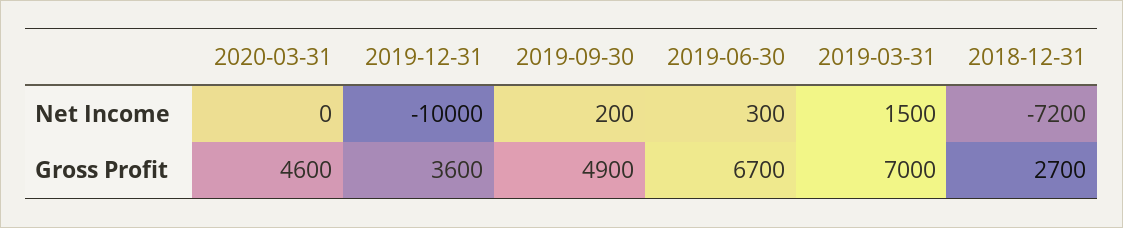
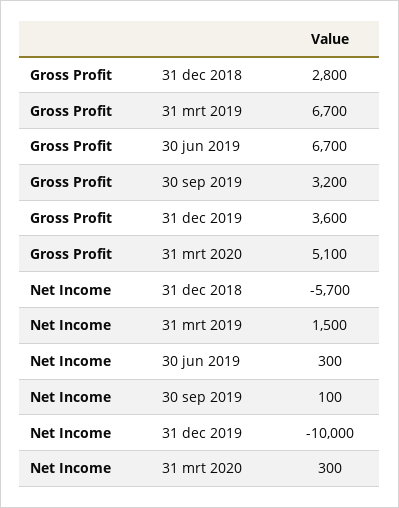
2020-03-31, Net Income: 0 -> 300
2019-09-30, Net Income: 200 -> 100
2018-12-31, Net Income: -7200 -> -5700
2020-03-31, Gross Profit: 4600 -> 5100
2019-09-30, Gross Profit: 4900 -> 3200
2019-03-31, Gross Profit: 7000 -> 6700
2018-12-31, Gross Profit: 2700 -> 2800

